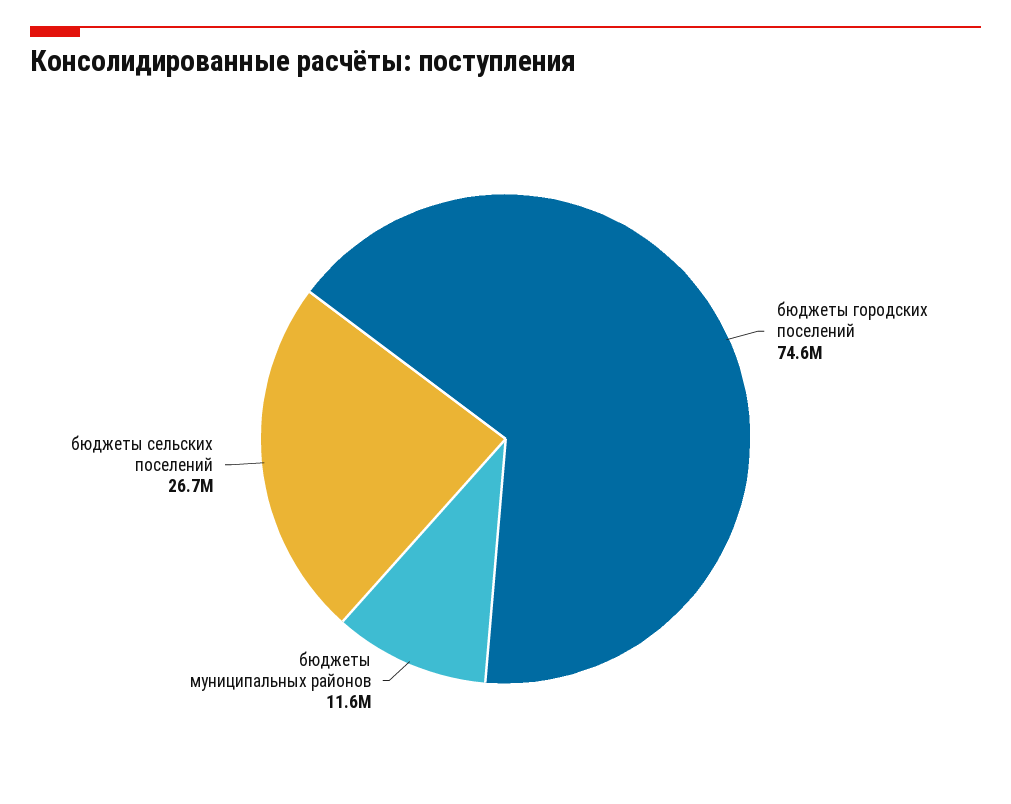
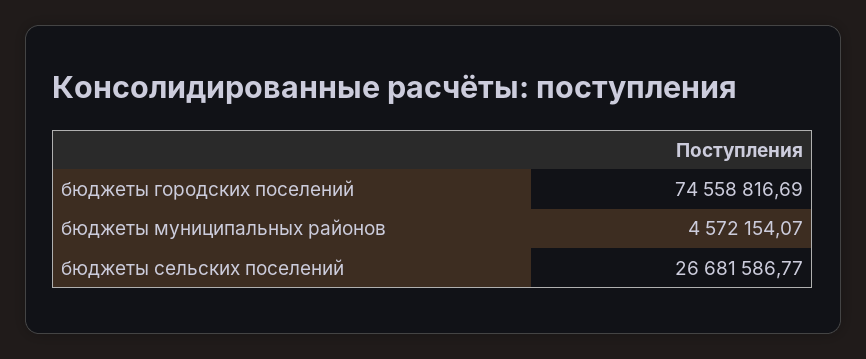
бюджеты муниципальных районов: 11600000 -> 4572154.07

